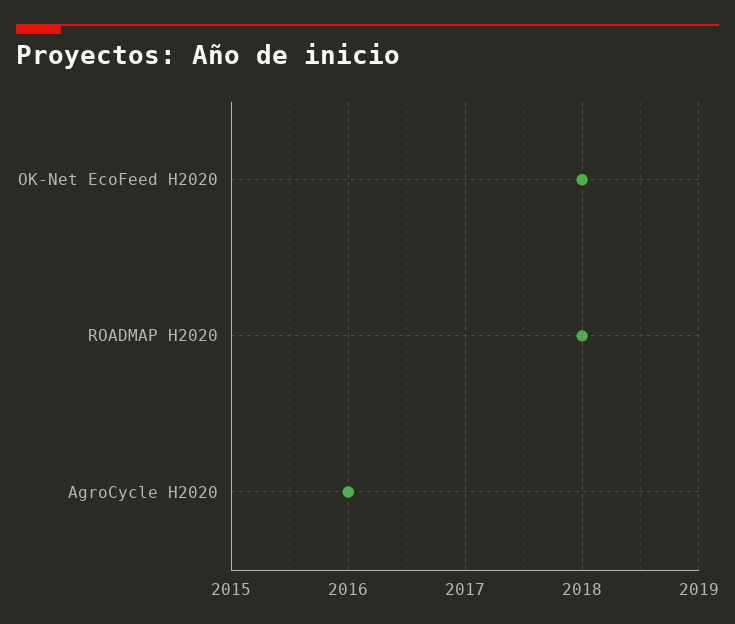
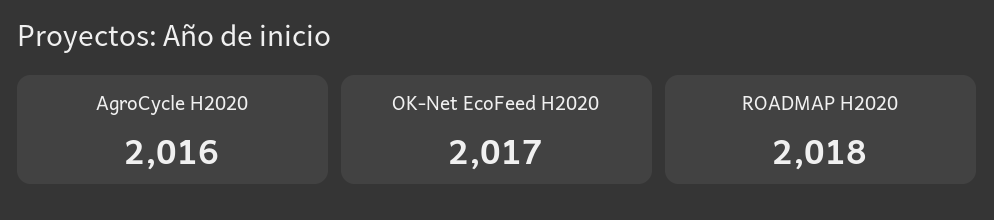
OK-Net EcoFeed H2020: 2018 -> 2017

